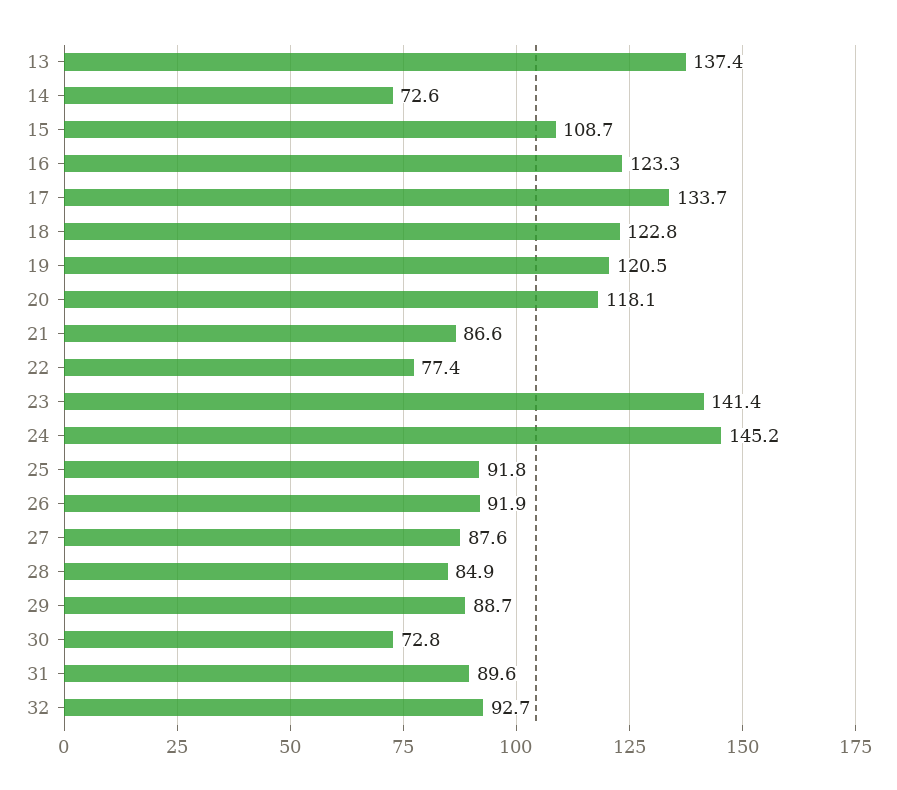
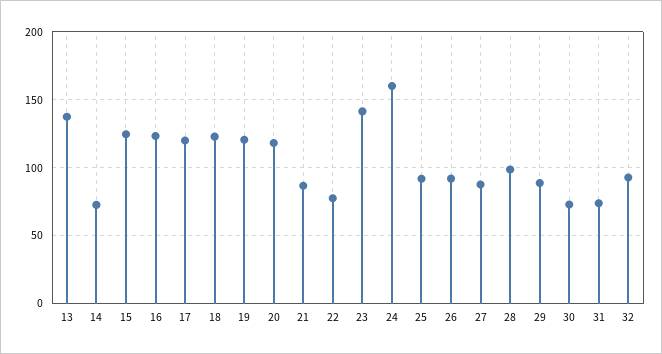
15: 108.7 -> 125
17: 133.7 -> 120
24: 145.2 -> 160
28: 84.9 -> 100
31: 89.6 -> 75

